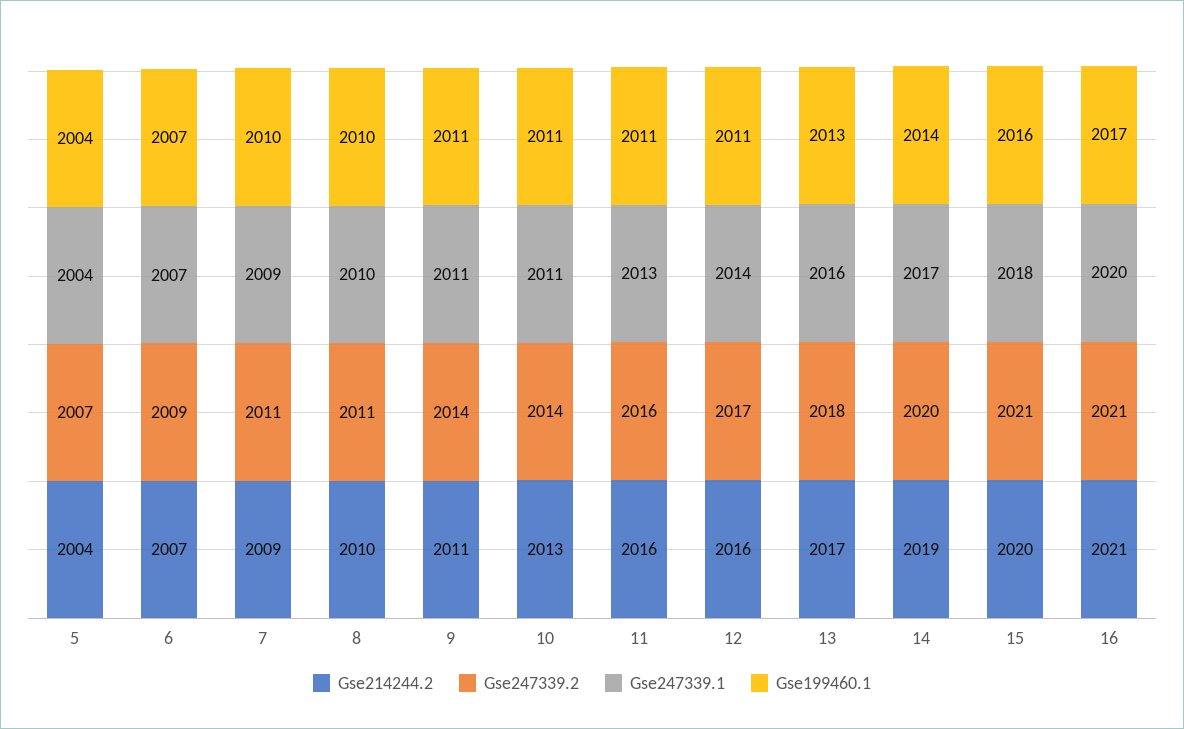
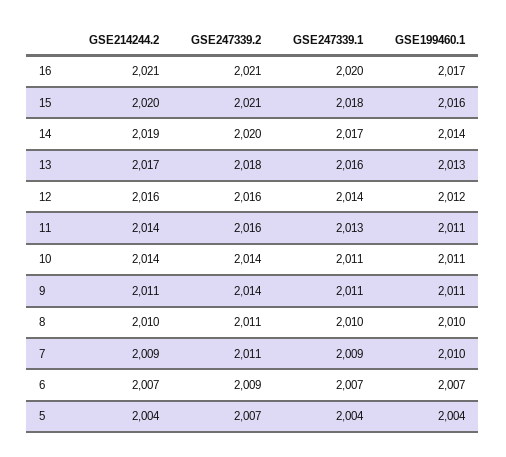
Gse214244.2, 10: 2013 -> 2014
Gse214244.2, 11: 2016 -> 2014
Gse247339.2, 12: 2017 -> 2016
Gse199460.1, 12: 2011 -> 2012

